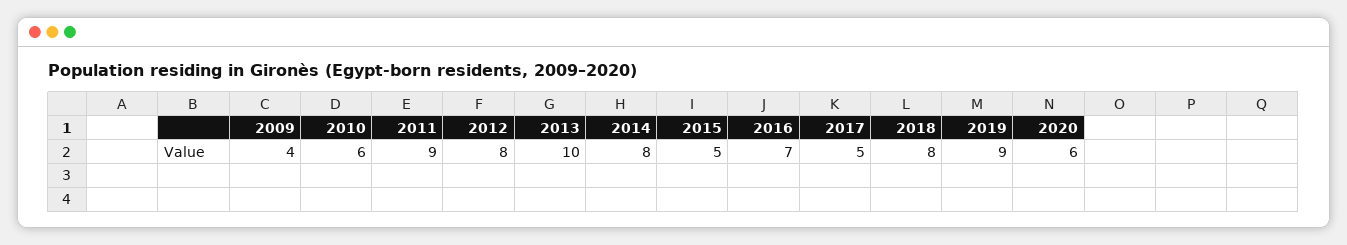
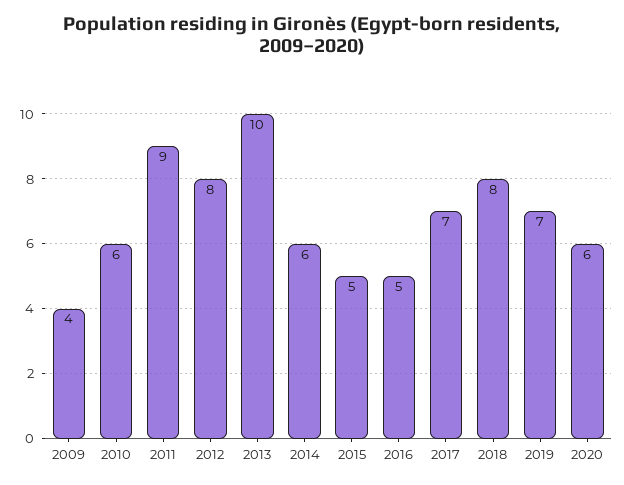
2014: 8 -> 6
2016: 7 -> 5
2017: 5 -> 7
2019: 9 -> 7

